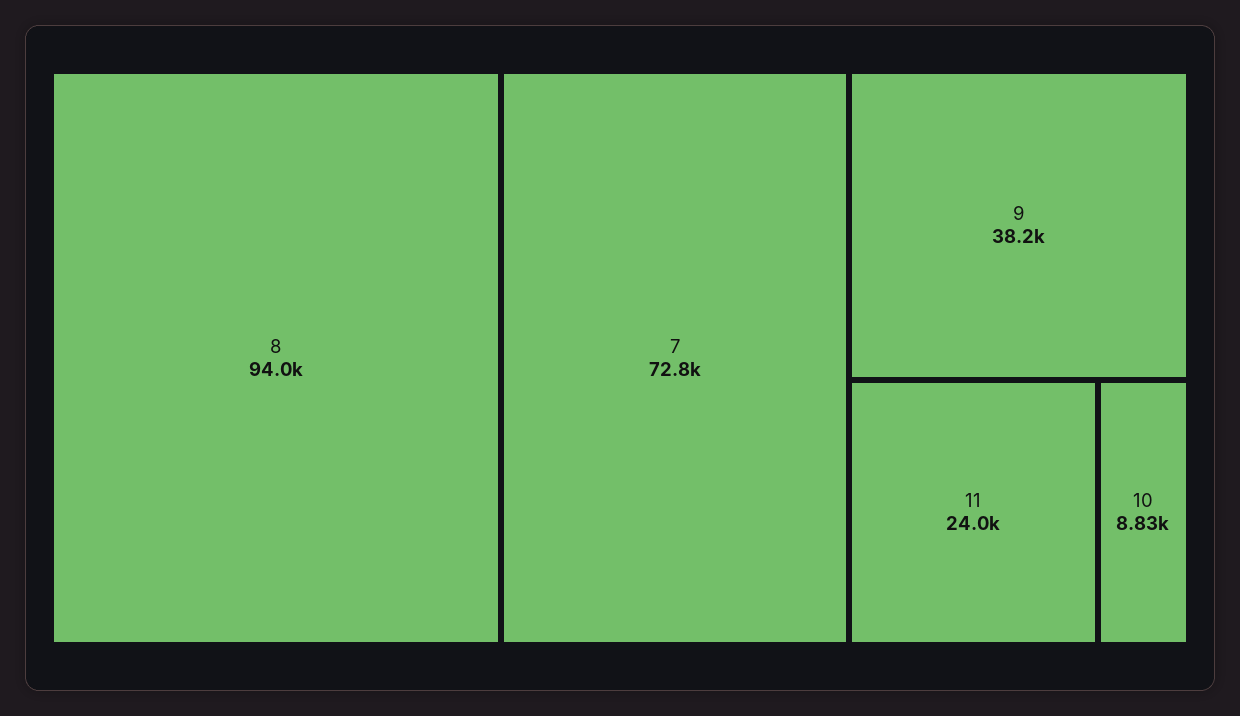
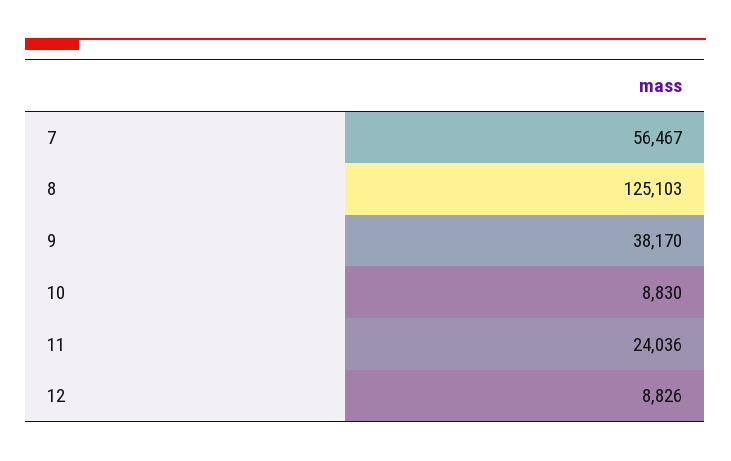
8: 94000 -> 125103
7: 72800 -> 56467
12: none -> 8826

